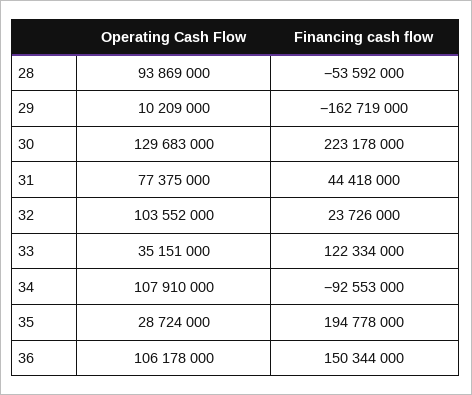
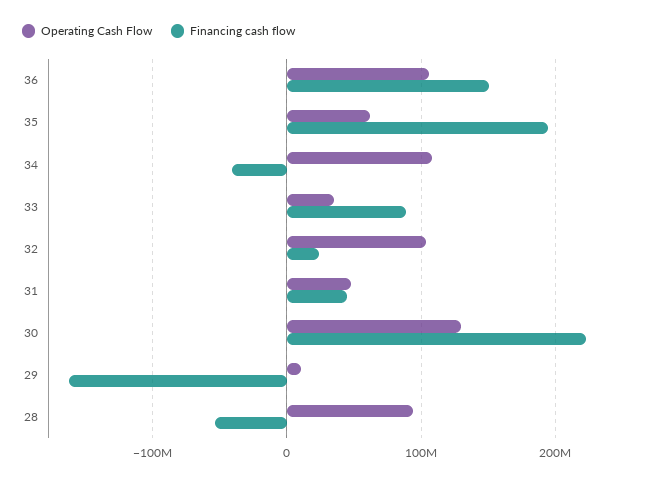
Operating Cash Flow, 31: 77375000 -> 50000000
Financing cash flow, 33: 122334000 -> 90000000
Financing cash flow, 34: -92553000 -> -40000000
Operating Cash Flow, 35: 28724000 -> 60000000

